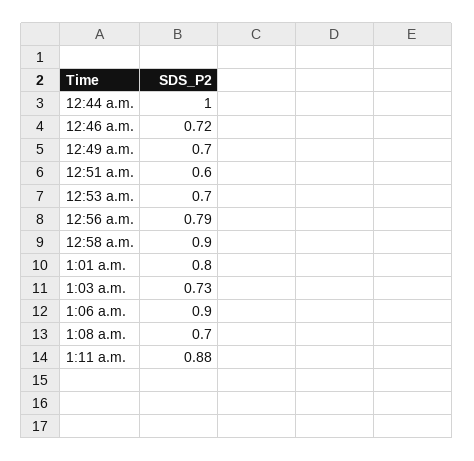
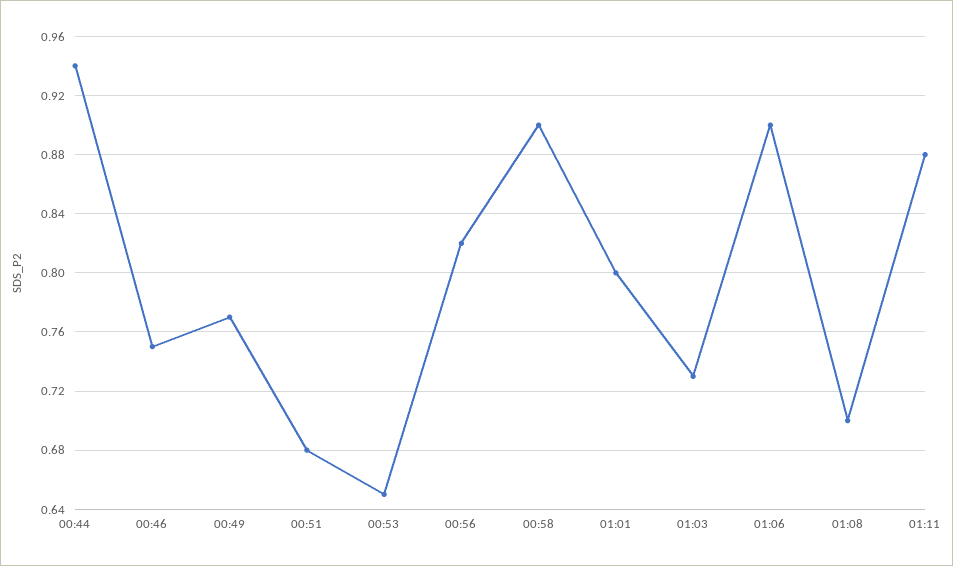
12:44 a.m.: 1 -> 0.94
12:46 a.m.: 0.72 -> 0.75
12:49 a.m.: 0.7 -> 0.77
12:51 a.m.: 0.6 -> 0.68
12:53 a.m.: 0.7 -> 0.65
12:56 a.m.: 0.79 -> 0.82

